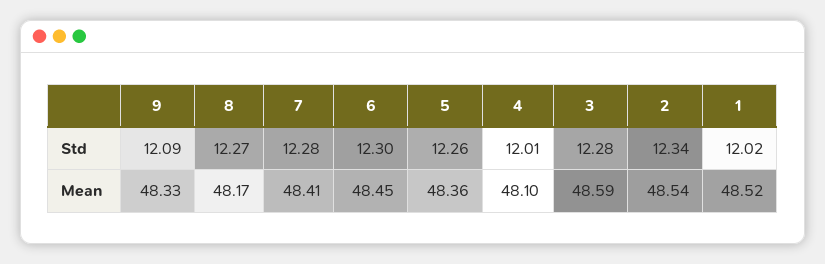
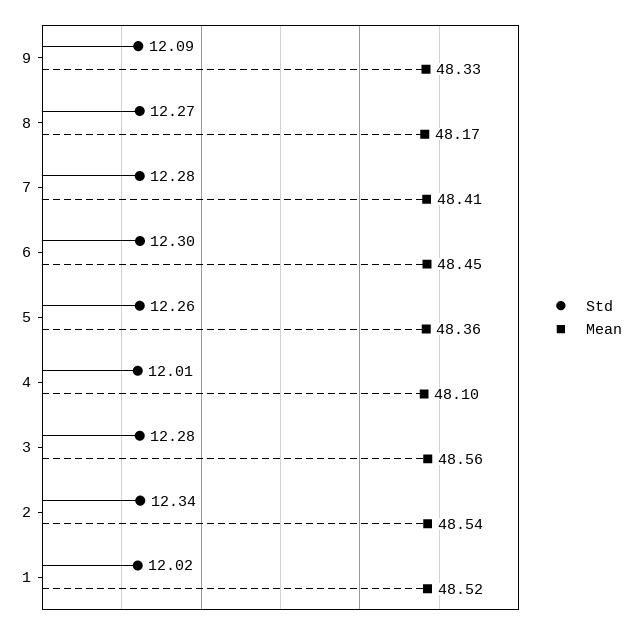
Mean, 3: 48.59 -> 48.56

